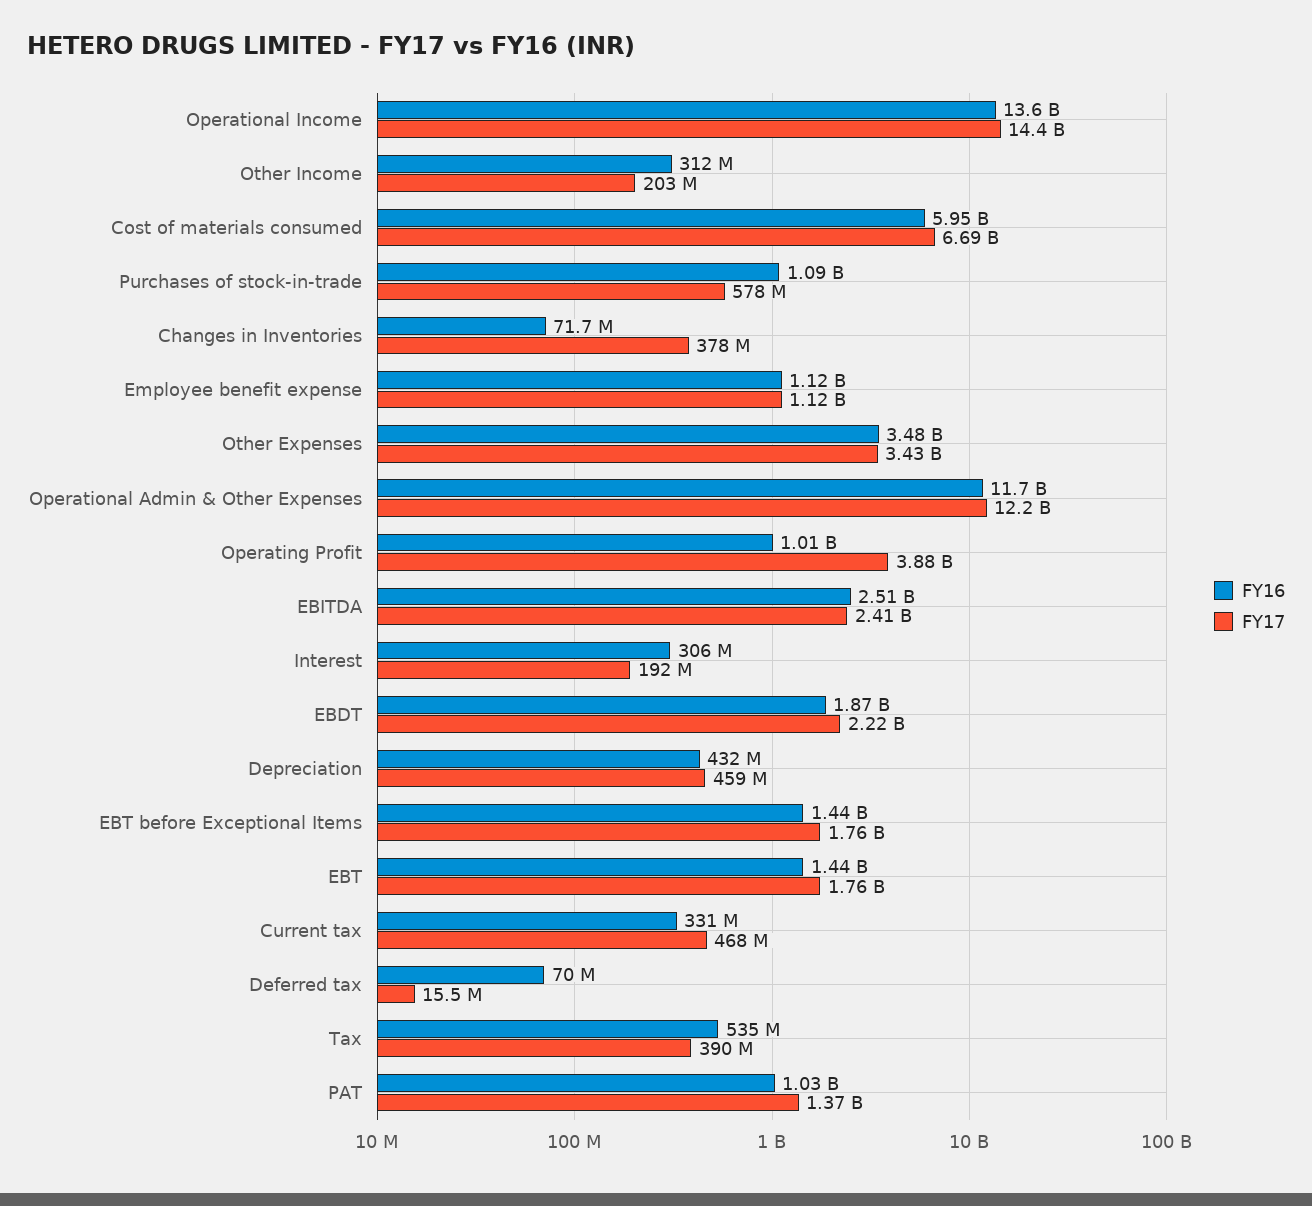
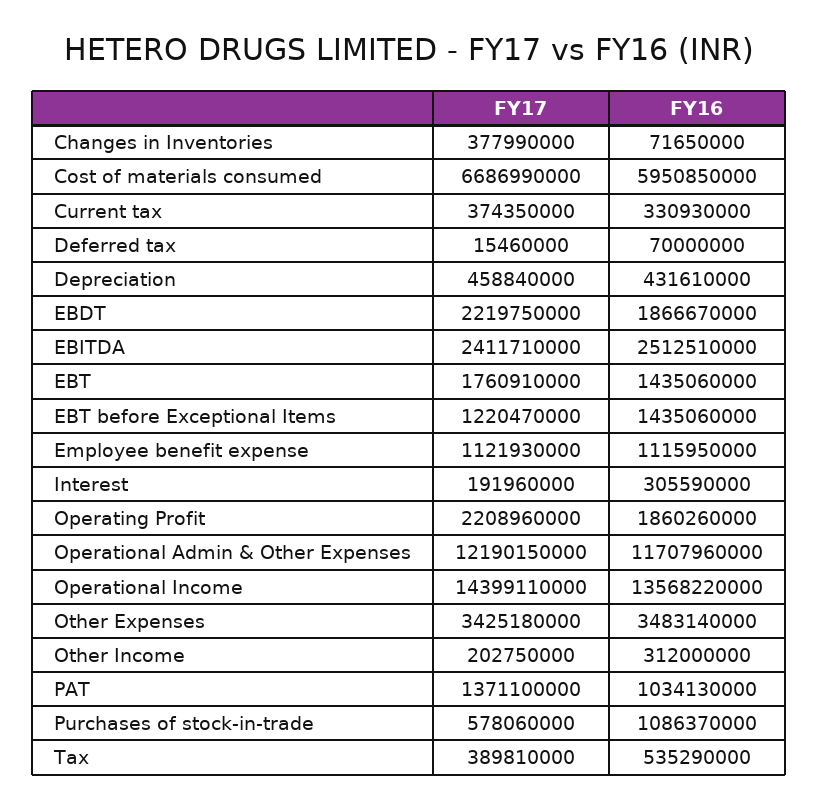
FY16, Operating Profit: 1010000000 -> 1860260000
FY17, Operating Profit: 3880000000 -> 2208960000
FY17, EBT before Exceptional Items: 1760000000 -> 1220470000
FY17, Current tax: 468000000 -> 374350000

